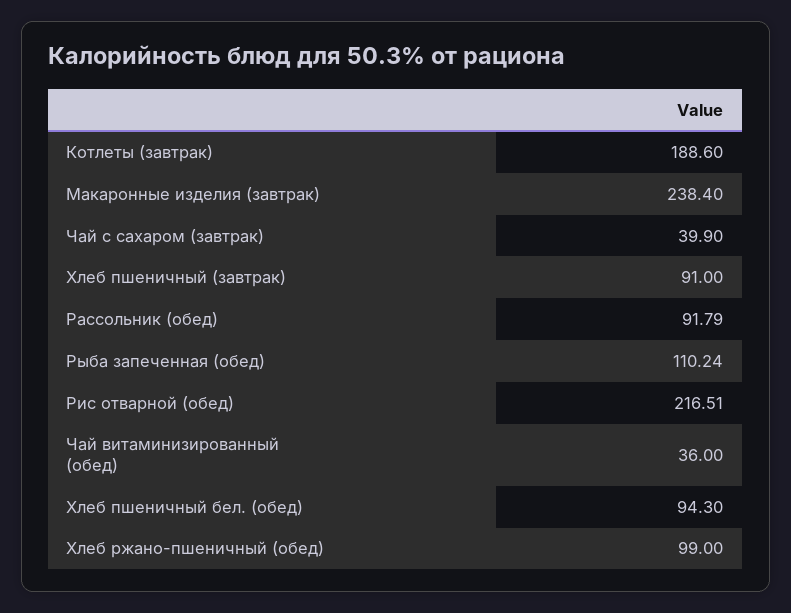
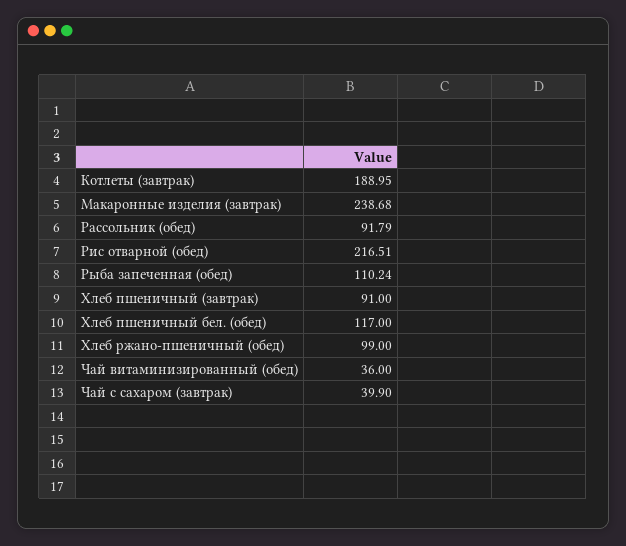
Котлеты (завтрак): 188.6 -> 188.95
Макаронные изделия (завтрак): 238.4 -> 238.68
Хлеб пшеничный бел. (обед): 94.3 -> 117

